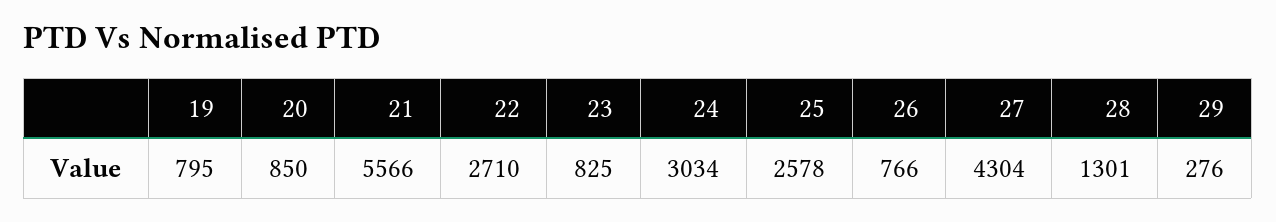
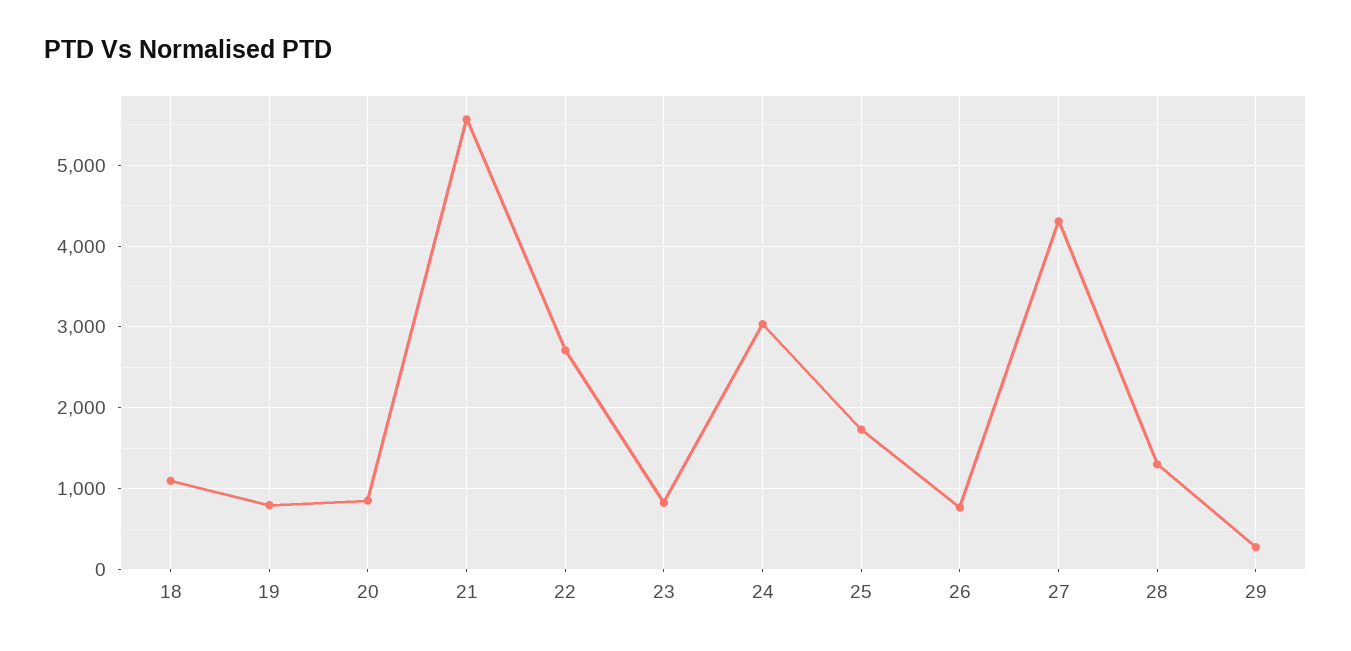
25: 2578 -> 1700
18: none -> 1100

